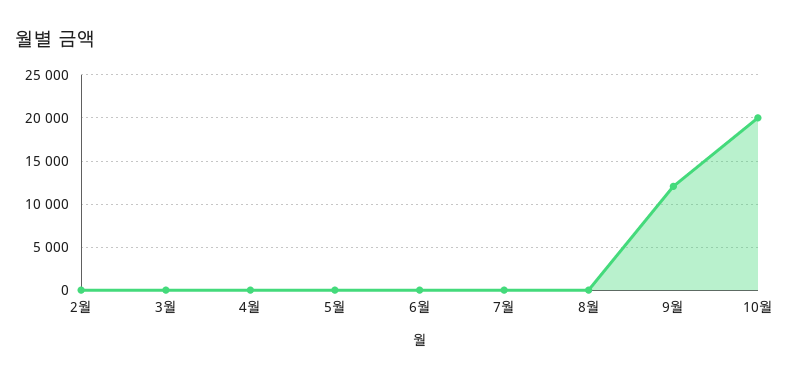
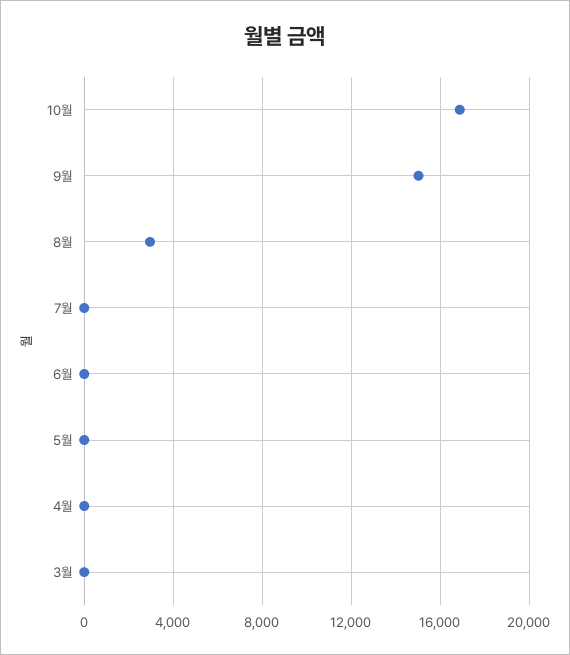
2월: 0 -> none
8월: 0 -> 3000
9월: 12000 -> 15000
10월: 20000 -> 17000

